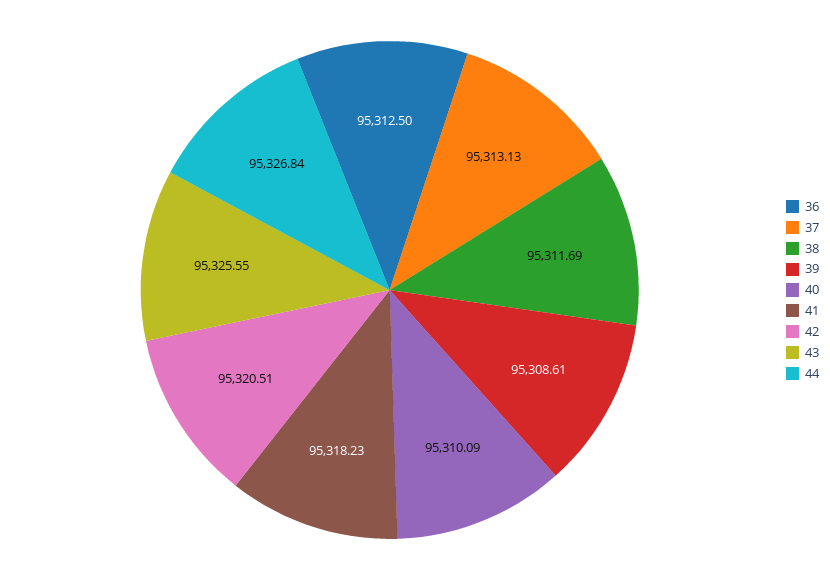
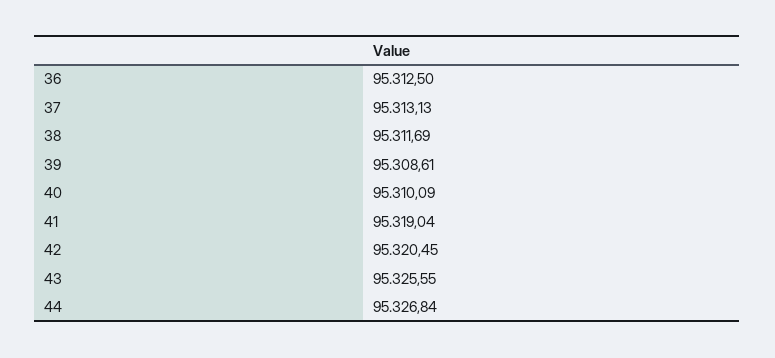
41: 95318.23 -> 95319.04
42: 95320.51 -> 95320.45

